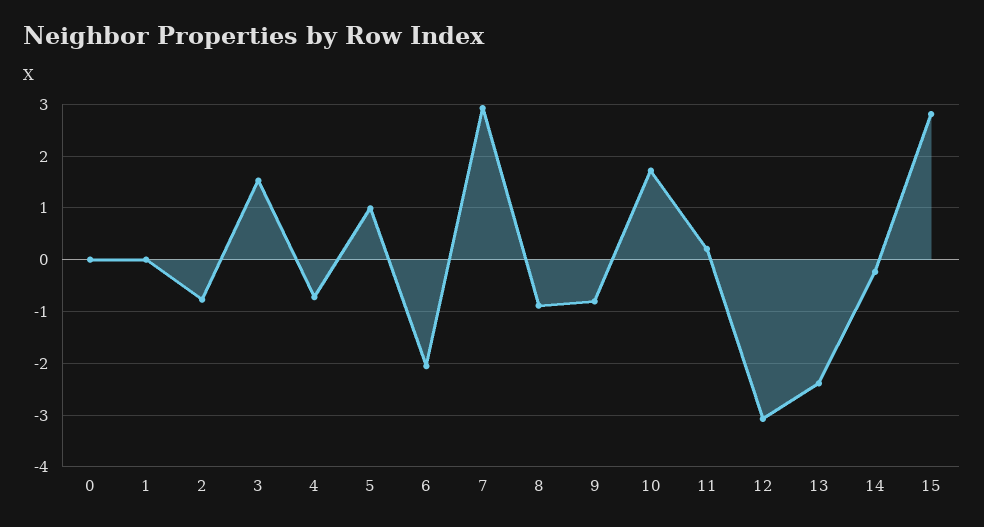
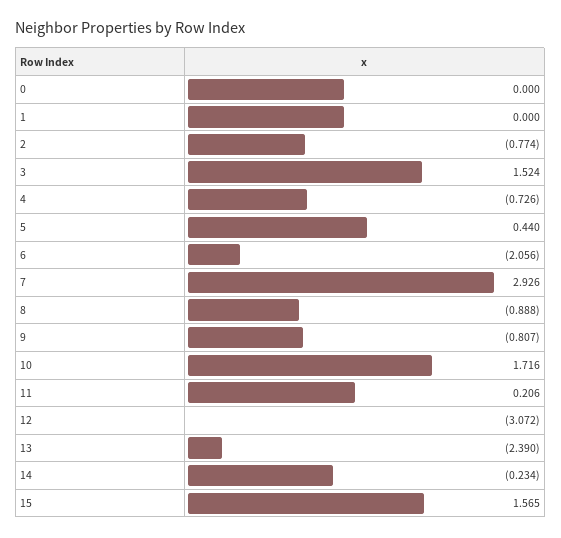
5: 1 -> 0.44
15: 2.8 -> 1.565

